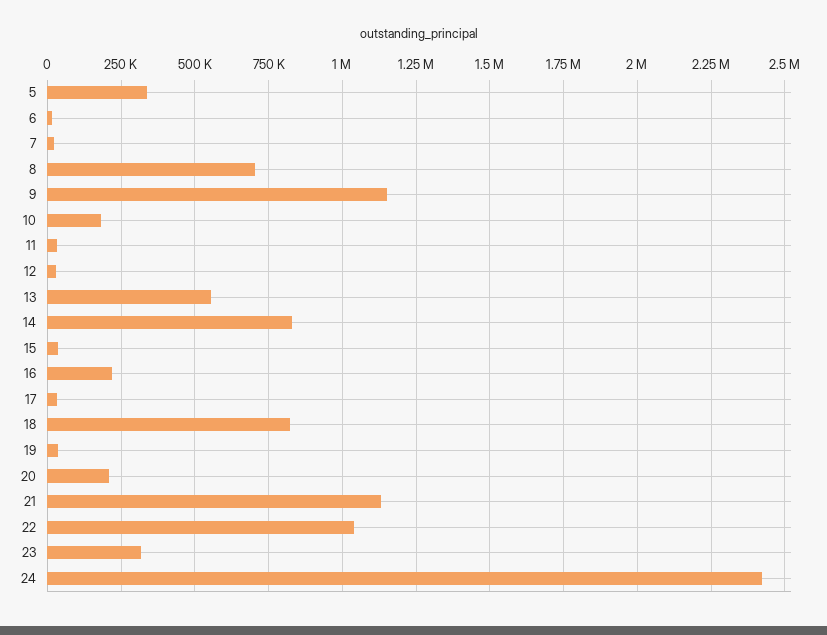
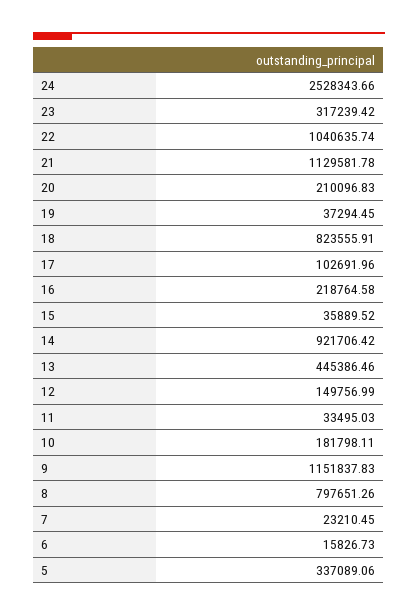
8: 700000 -> 797651.26
12: 25000 -> 149756.99
13: 550000 -> 445386.46
14: 825000 -> 921706.42
17: 25000 -> 102691.96
24: 2425000 -> 2528343.66

